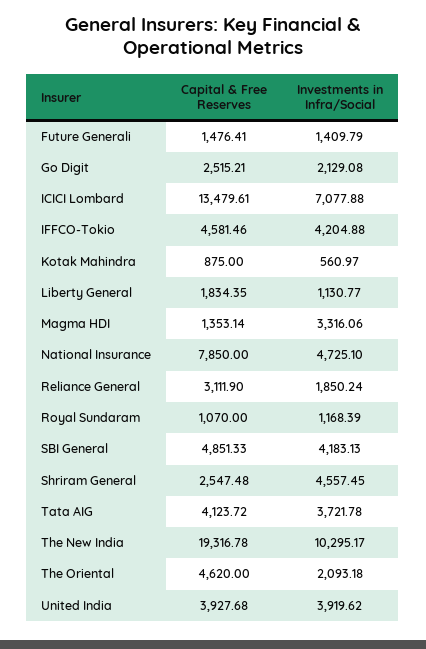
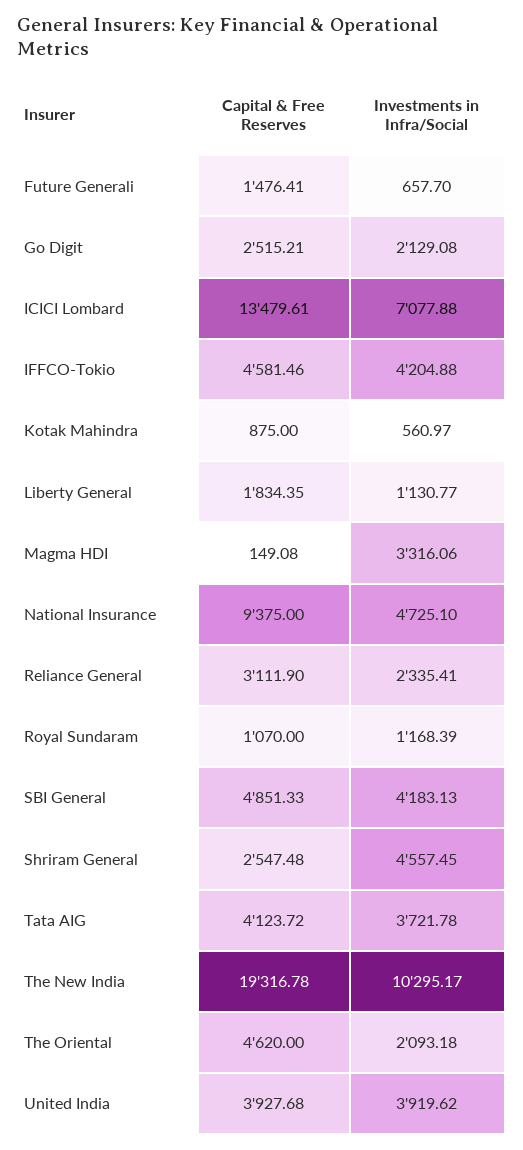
Investments in Infra/Social, Future Generali: 1409.79 -> 657.7
Capital & Free Reserves, Magma HDI: 1353.14 -> 149.08
Capital & Free Reserves, National Insurance: 7850 -> 9375
Investments in Infra/Social, Reliance General: 1850.24 -> 2335.41

